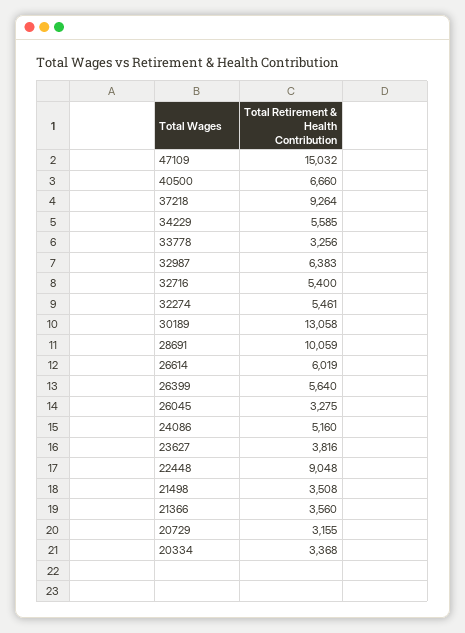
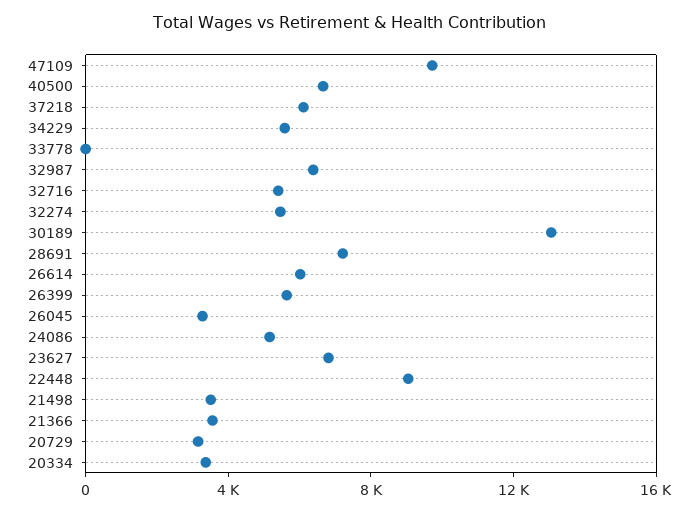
47109: 15032 -> 10000
37218: 9264 -> 6000
33778: 3256 -> 0
28691: 10059 -> 7000
23627: 3816 -> 7000

